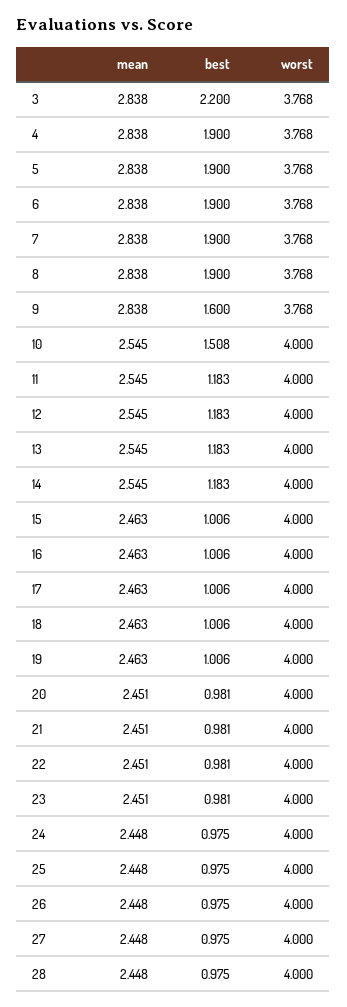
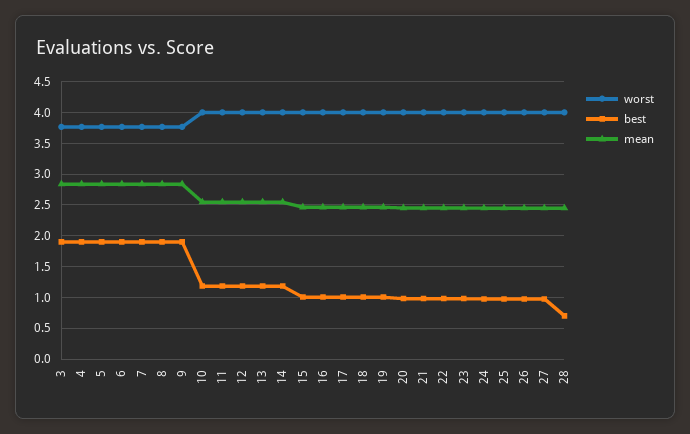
best, 3: 2.2 -> 1.9
best, 9: 1.6 -> 1.9
best, 10: 1.508 -> 1.2
best, 28: 0.975 -> 0.7

